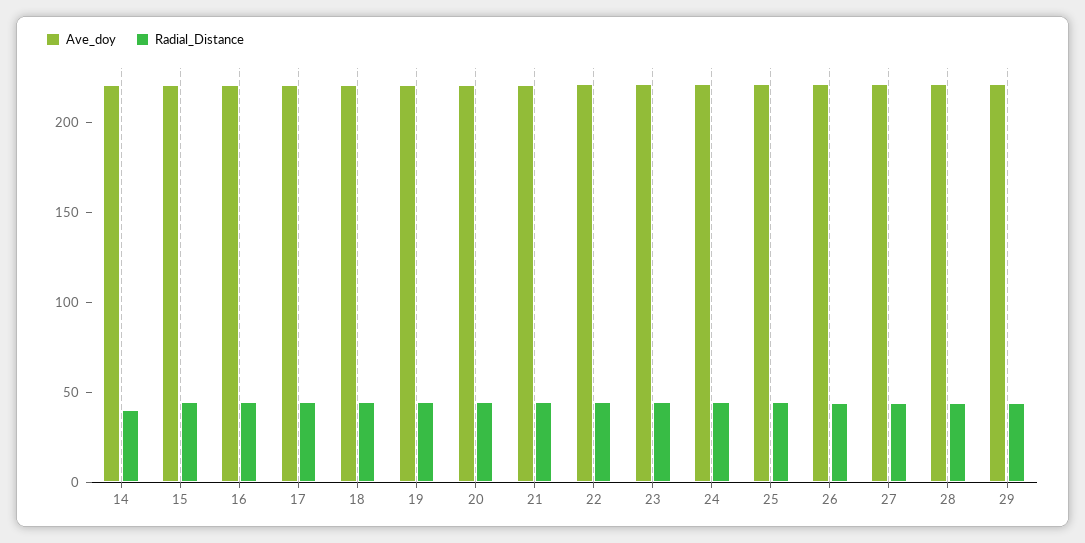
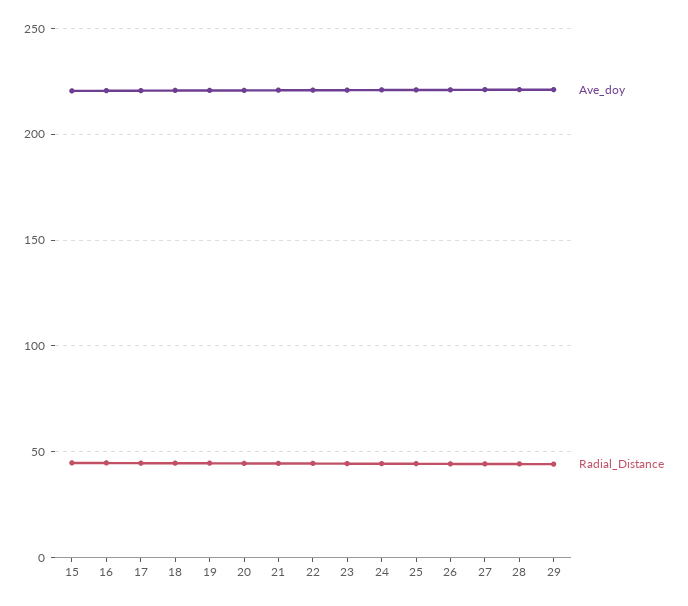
Ave_doy, 14: 220 -> none
Radial_Distance, 14: 40 -> none

